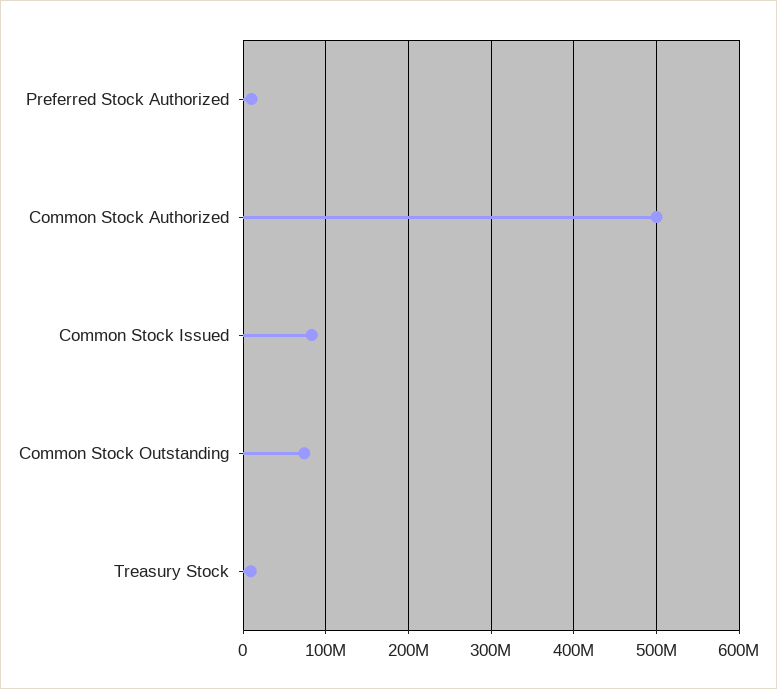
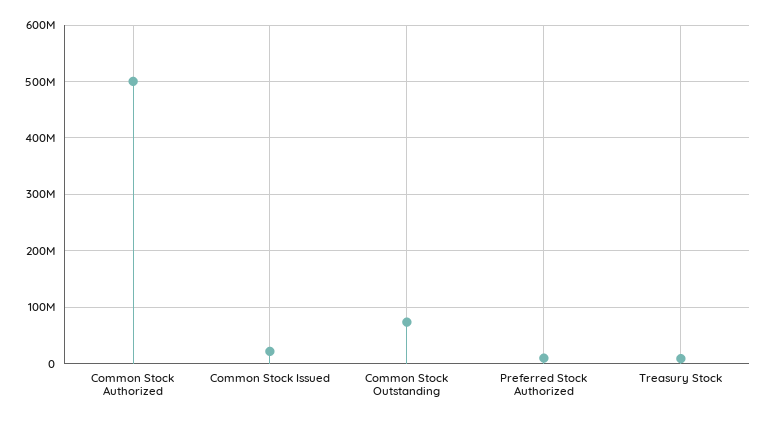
Common Stock Issued: 80000000 -> 20000000

